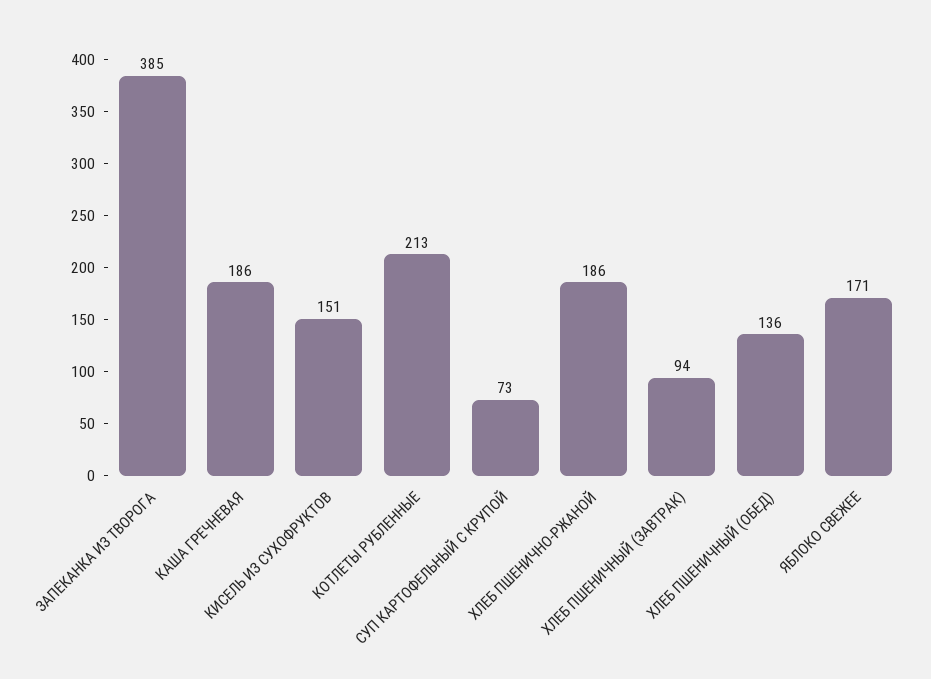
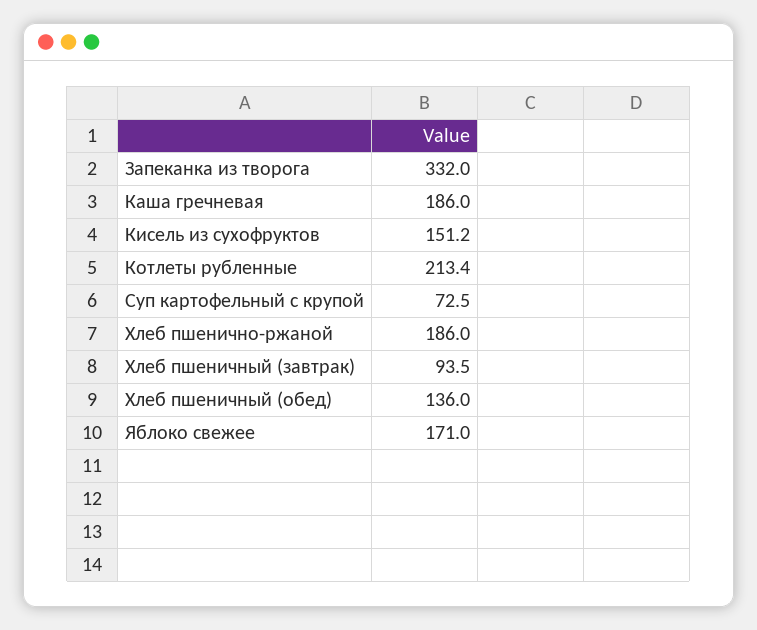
ЗАПЕКАНКА ИЗ ТВОРОГА: 385 -> 332

